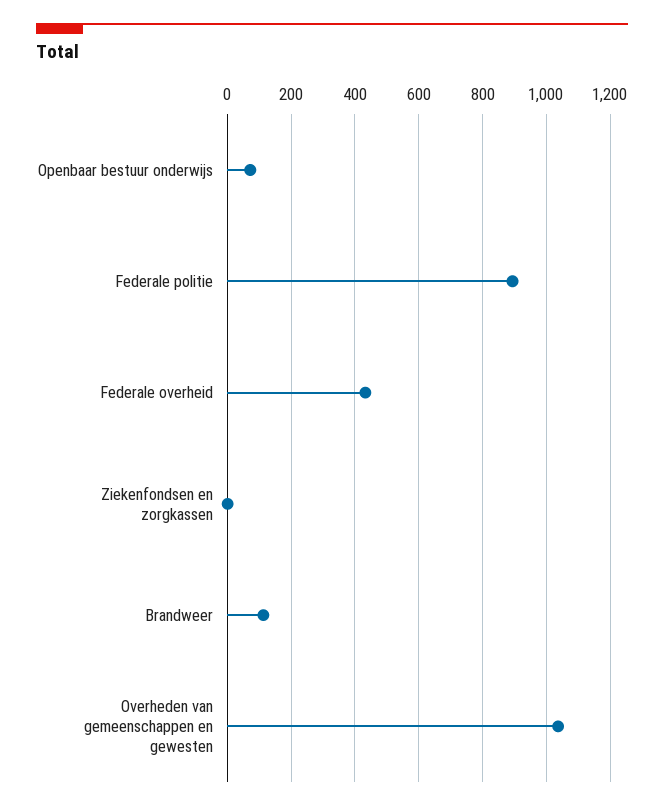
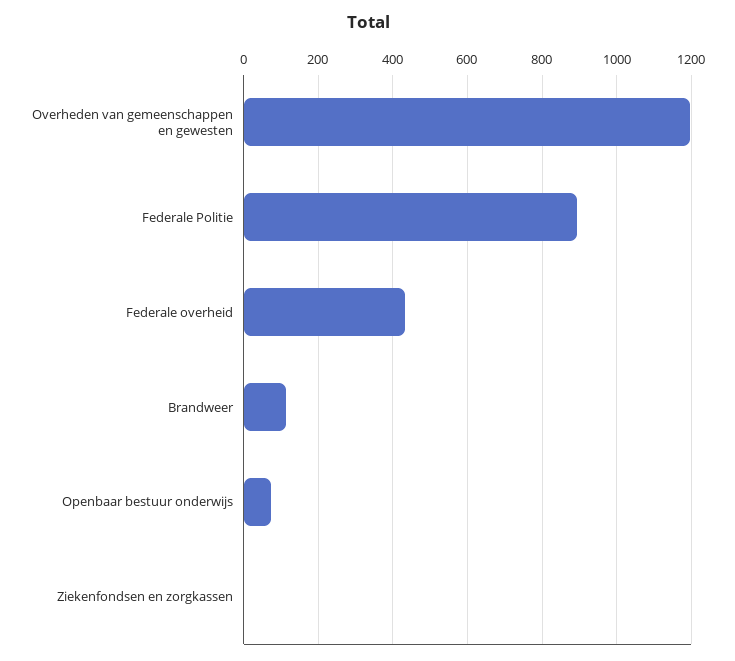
Overheden van gemeenschappen en gewesten: 1040 -> 1200

